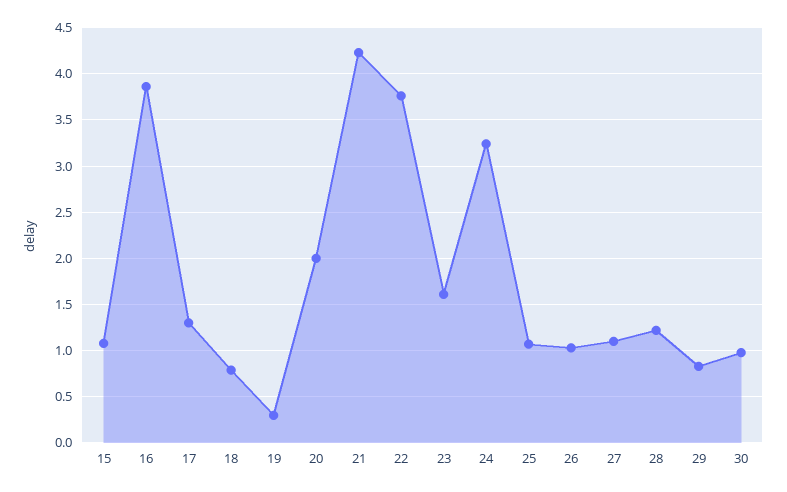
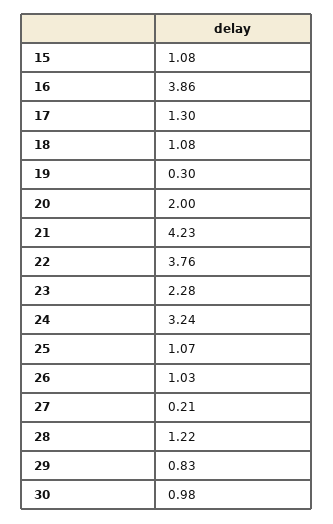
18: 0.8 -> 1.08
23: 1.6 -> 2.28
27: 1.1 -> 0.21

